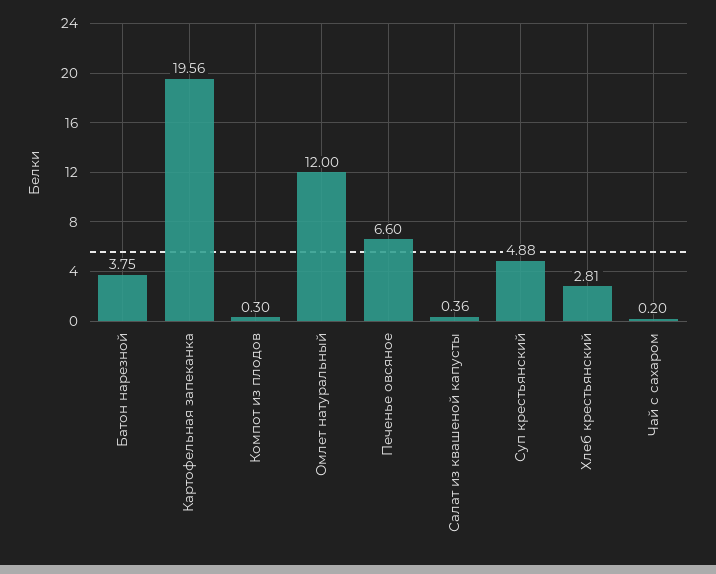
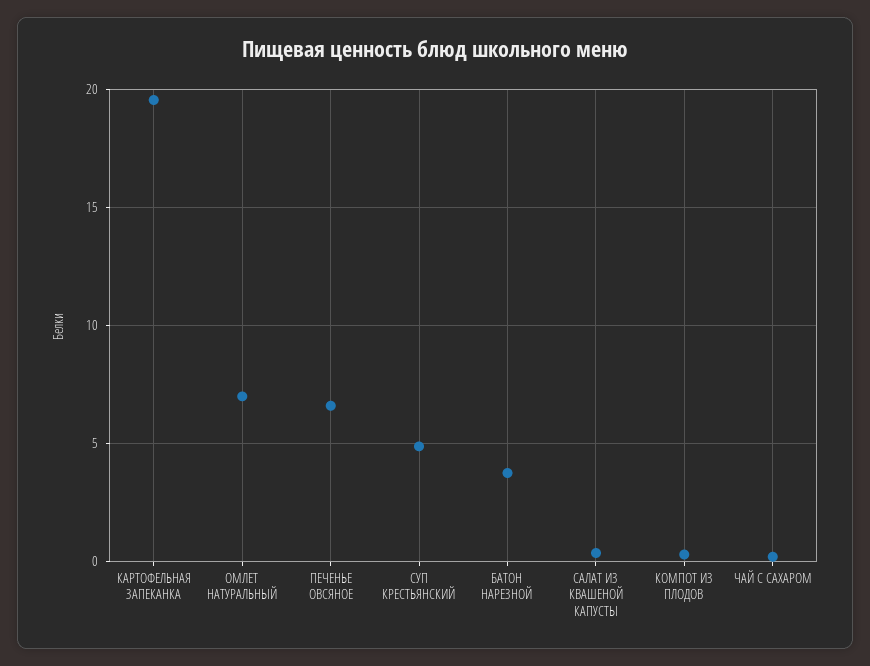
Омлет натуральный: 12 -> 7
Хлеб крестьянский: 2.81 -> none

